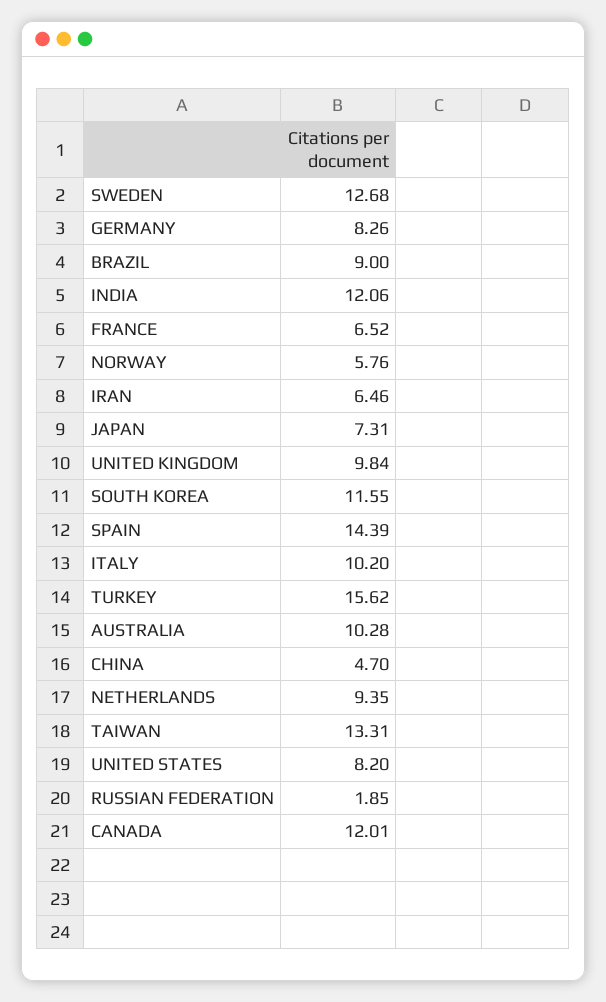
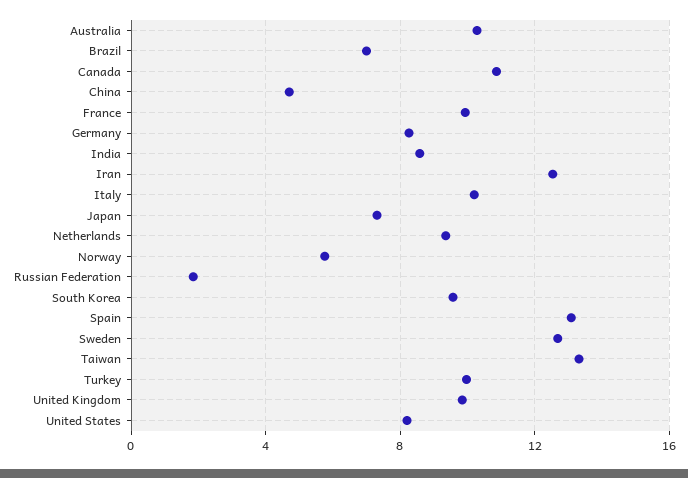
BRAZIL: 9 -> 7
INDIA: 12.06 -> 8.5
FRANCE: 6.52 -> 10
IRAN: 6.46 -> 12.5
SOUTH KOREA: 11.55 -> 9.5
SPAIN: 14.39 -> 13
TURKEY: 15.62 -> 10
CANADA: 12.01 -> 11

